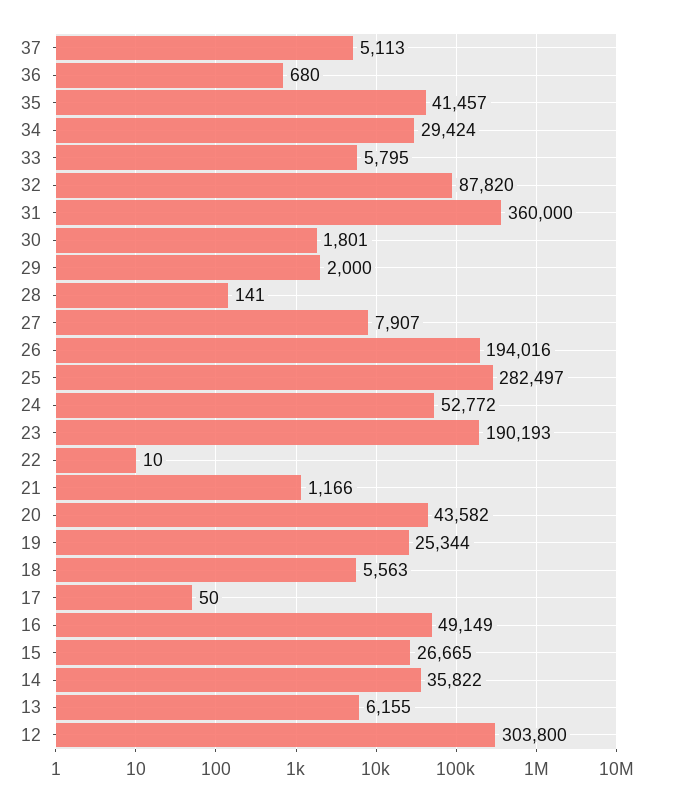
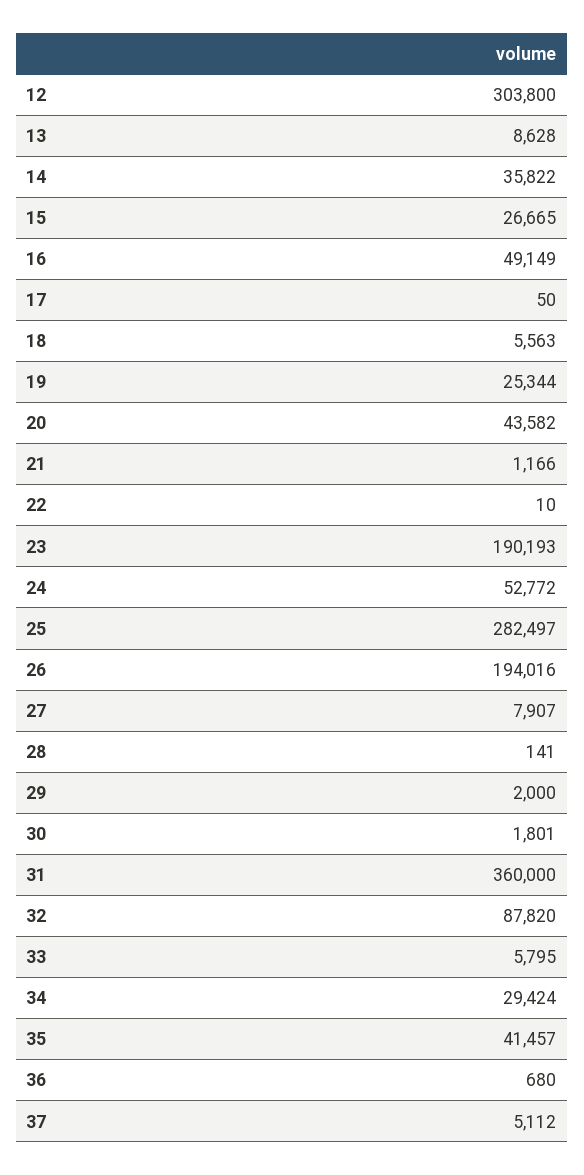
37: 5113 -> 5112
13: 6155 -> 8628

